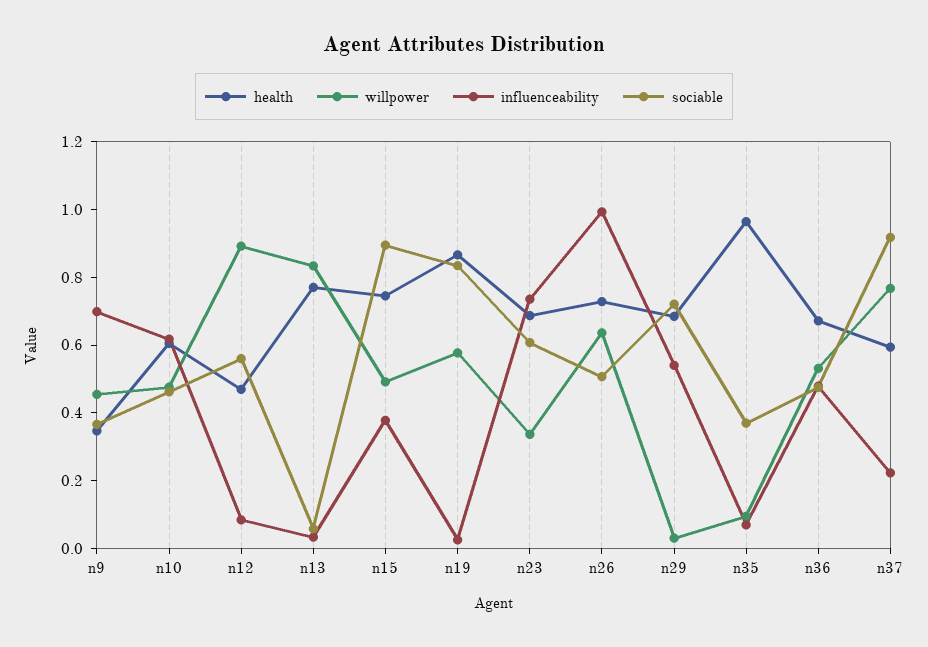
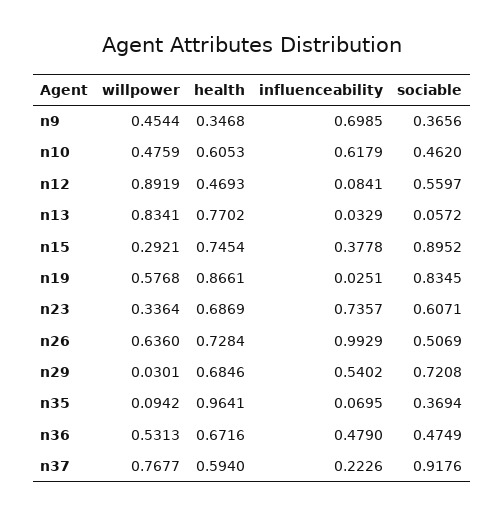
willpower, n15: 0.5 -> 0.2921

